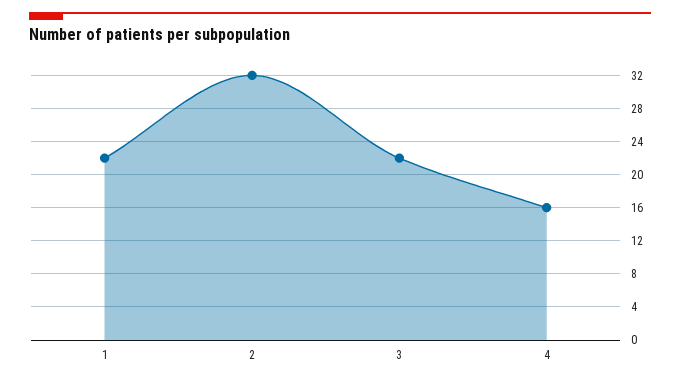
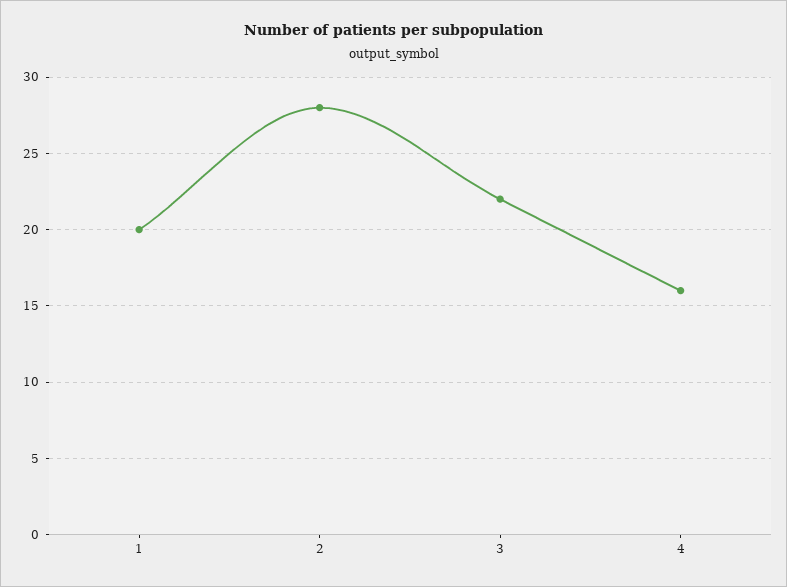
1: 22 -> 20
2: 32 -> 28

